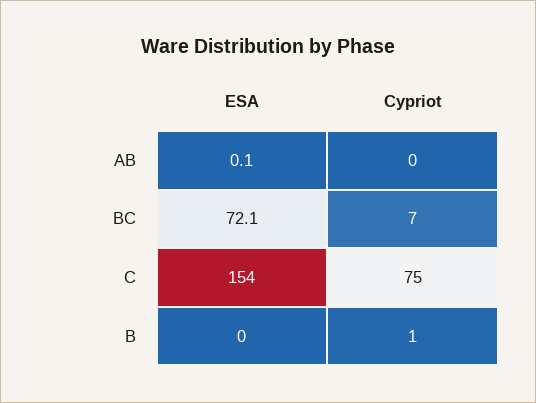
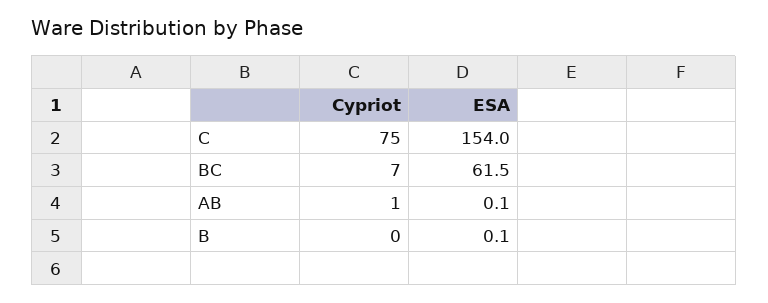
Cypriot, AB: 0 -> 1
ESA, BC: 72.1 -> 61.5
ESA, B: 0 -> 0.1
Cypriot, B: 1 -> 0

